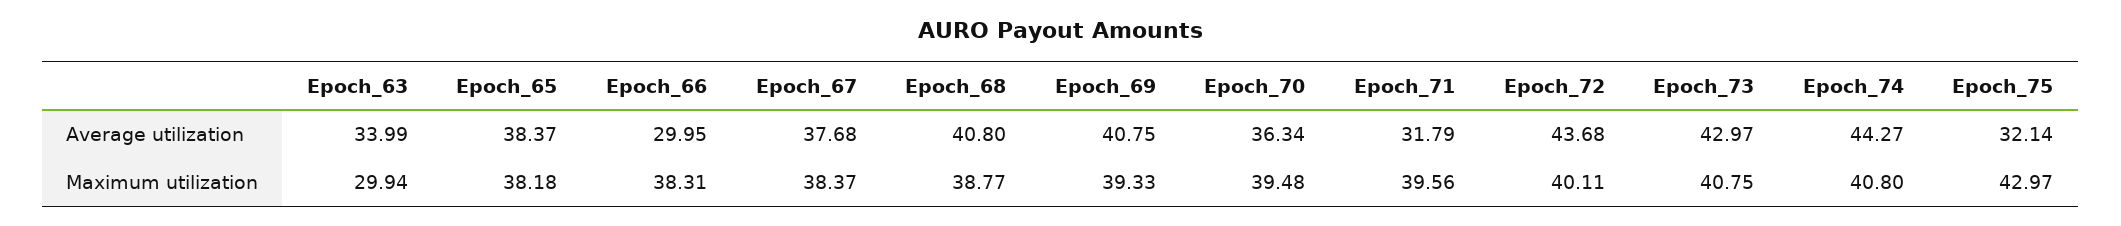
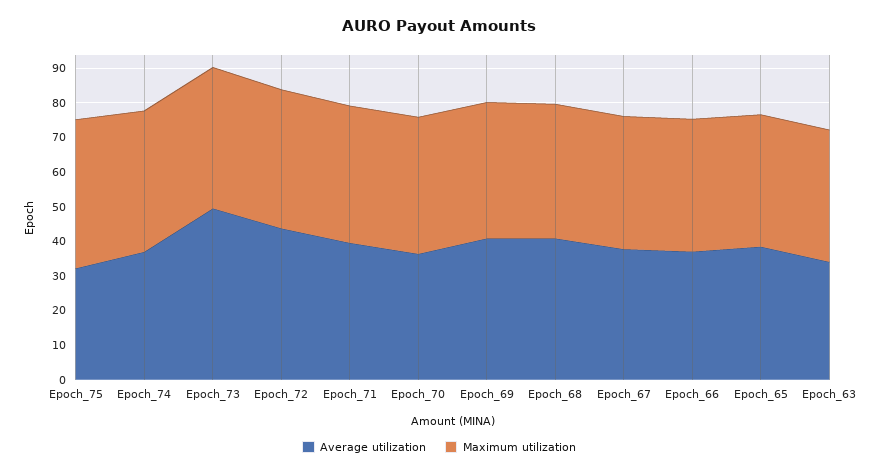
Average utilization, Epoch_66: 29.95 -> 37.5
Average utilization, Epoch_71: 31.79 -> 40
Average utilization, Epoch_73: 42.97 -> 50
Average utilization, Epoch_74: 44.27 -> 37.5
Maximum utilization, Epoch_63: 29.94 -> 37.5

